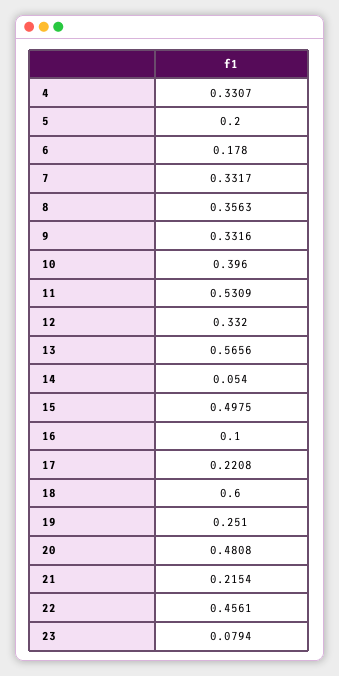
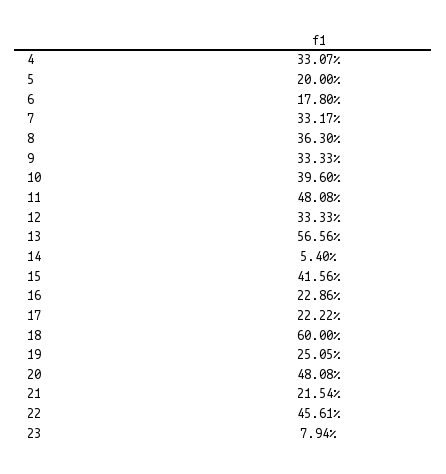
8: 0.3563 -> 0.363
9: 0.3316 -> 0.3333
11: 0.5309 -> 0.4808
12: 0.332 -> 0.3333
15: 0.4975 -> 0.4156
16: 0.1 -> 0.2286
17: 0.2208 -> 0.2222
19: 0.251 -> 0.2505

